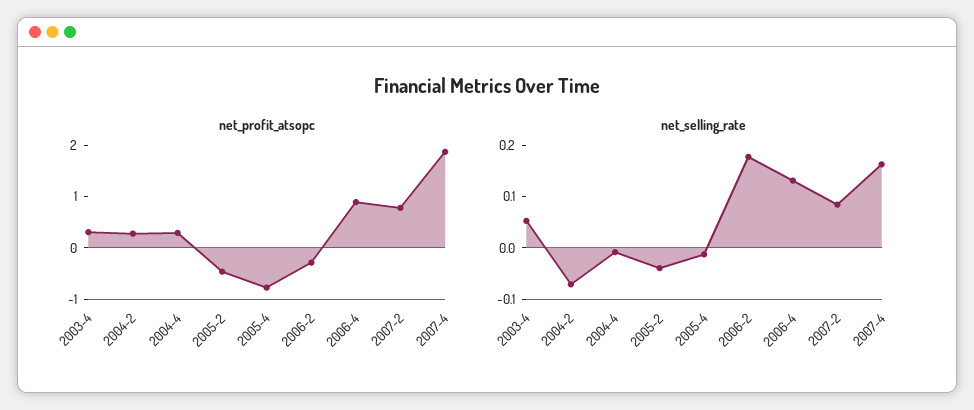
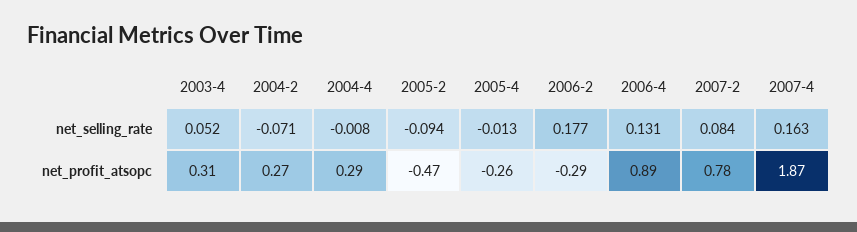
net_profit_atsopc, 2005-4: -0.8 -> -0.26
net_selling_rate, 2005-2: -0.04 -> -0.094

